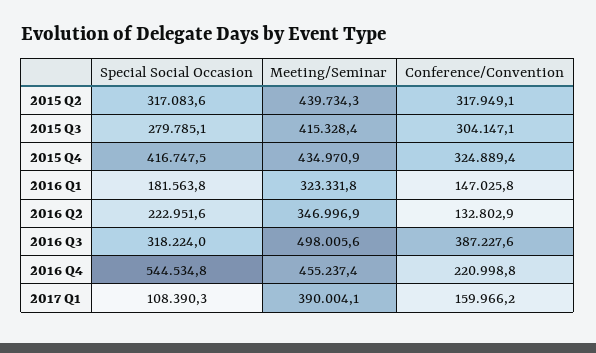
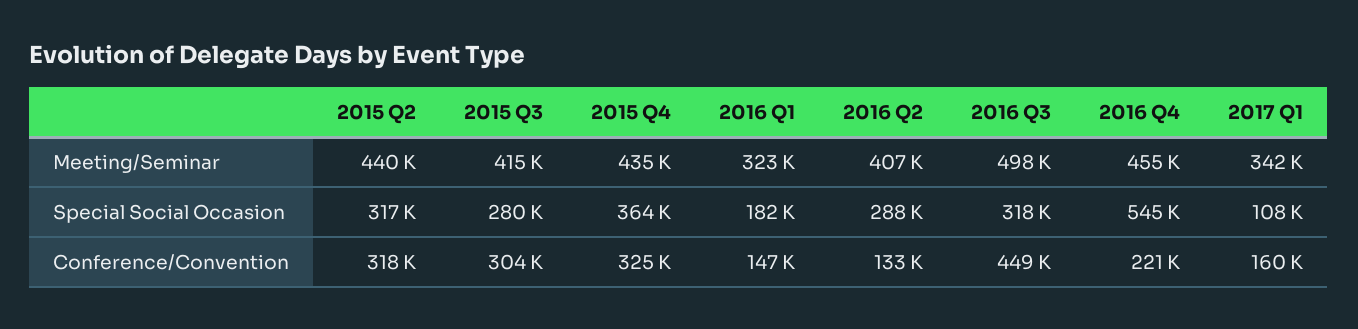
Special Social Occasion, 2015 Q4: 416747.5 -> 364000
Special Social Occasion, 2016 Q2: 222951.6 -> 288000
Meeting/Seminar, 2016 Q2: 346996.9 -> 407000
Conference/Convention, 2016 Q3: 387227.6 -> 449000
Meeting/Seminar, 2017 Q1: 390004.1 -> 342000

